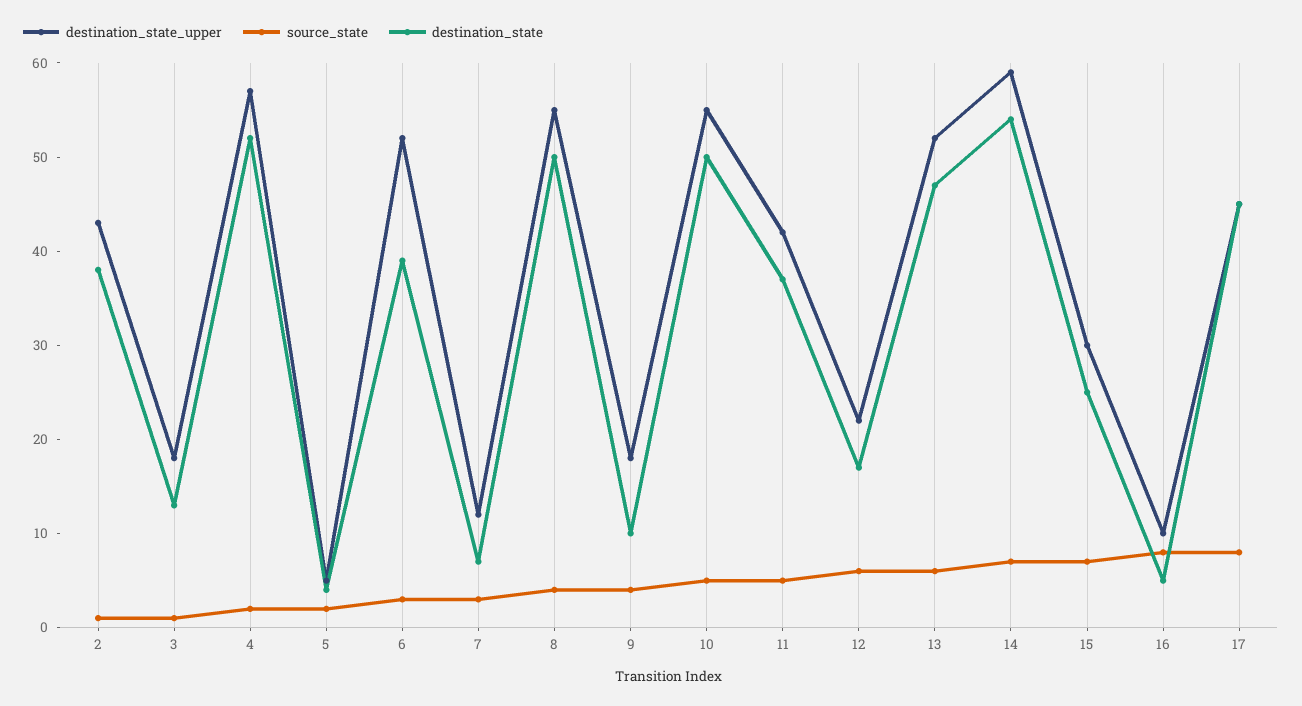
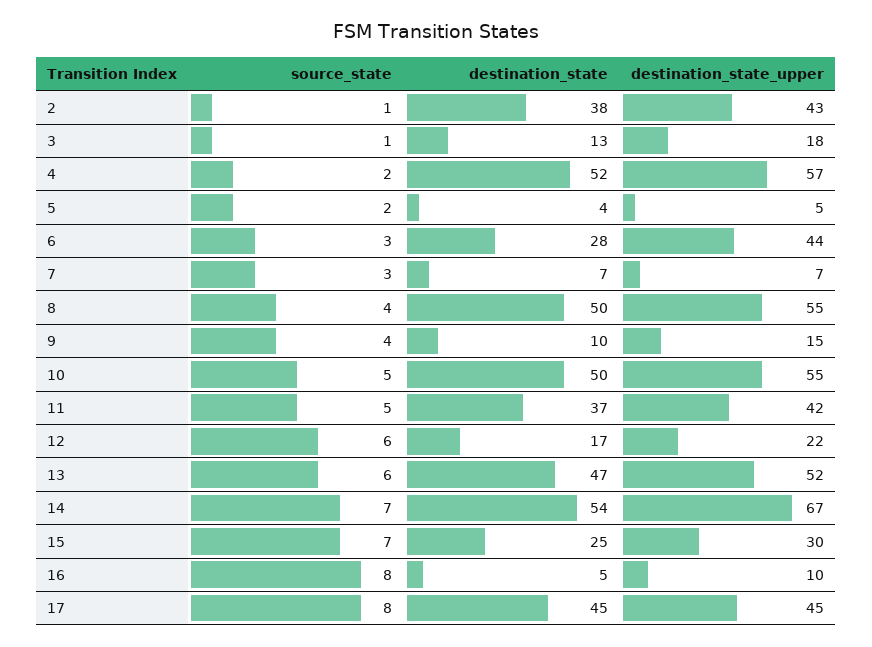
destination_state_upper, 6: 52 -> 44
destination_state, 6: 39 -> 28
destination_state_upper, 7: 12 -> 7
destination_state_upper, 9: 18 -> 15
destination_state_upper, 14: 59 -> 67

